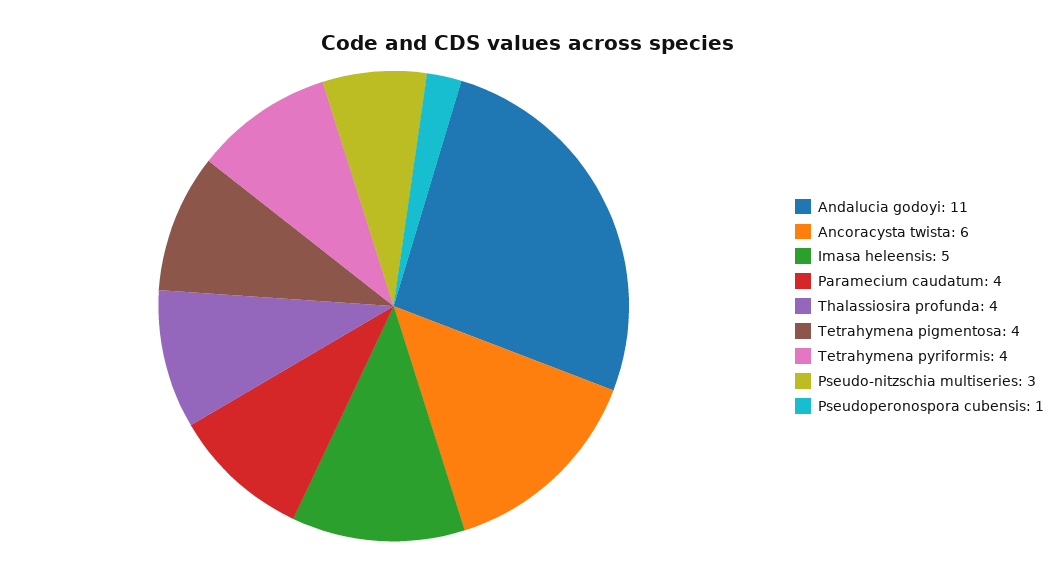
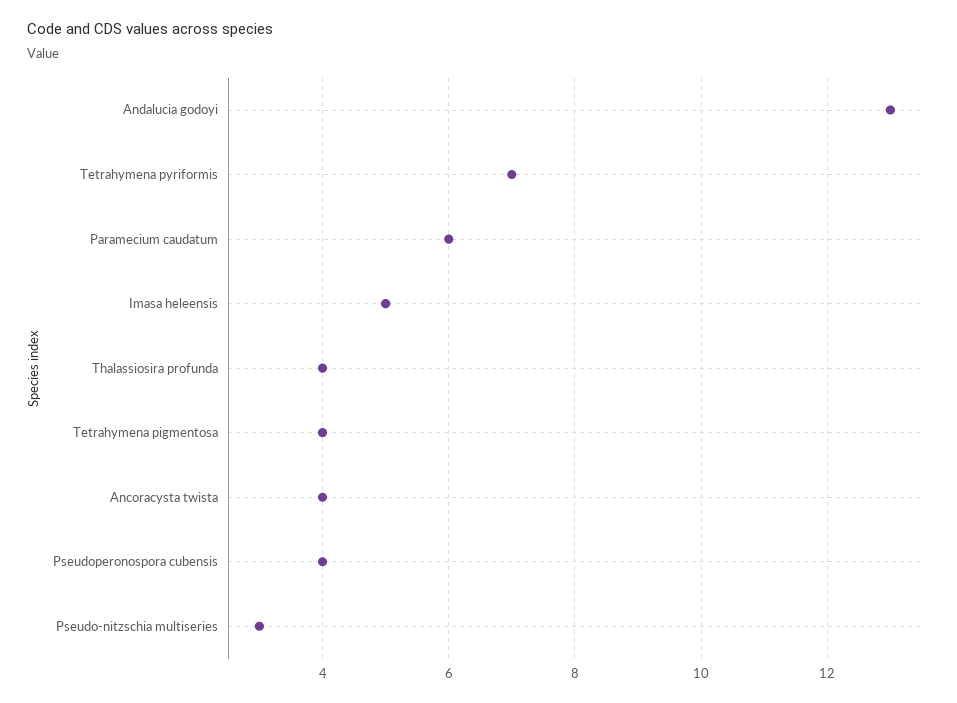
Andalucia godoyi: 11 -> 13
Ancoracysta twista: 6 -> 4
Paramecium caudatum: 4 -> 6
Tetrahymena pyriformis: 4 -> 7
Pseudoperonospora cubensis: 1 -> 4

